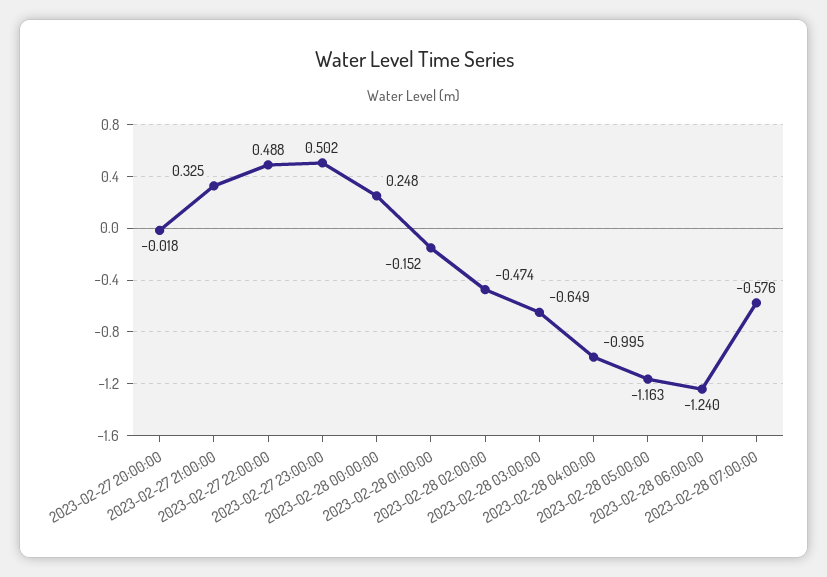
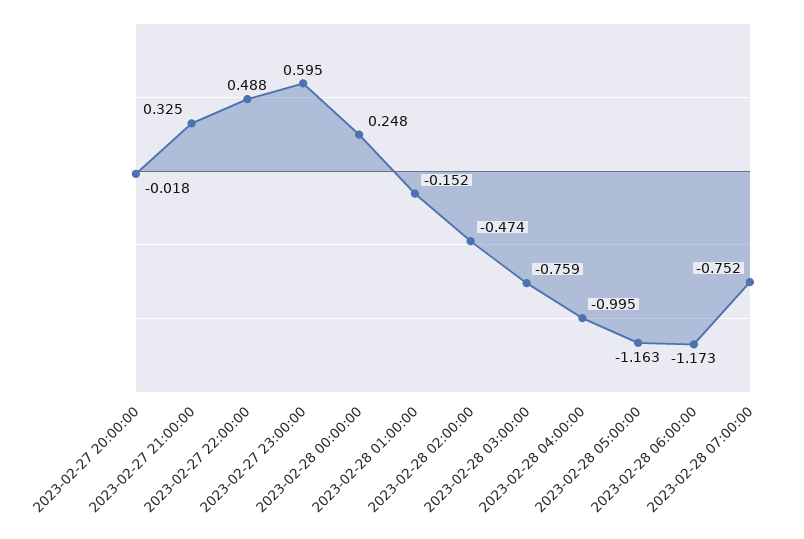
2023-02-27 23:00:00: 0.502 -> 0.595
2023-02-28 03:00:00: -0.649 -> -0.759
2023-02-28 06:00:00: -1.24 -> -1.173
2023-02-28 07:00:00: -0.576 -> -0.752

